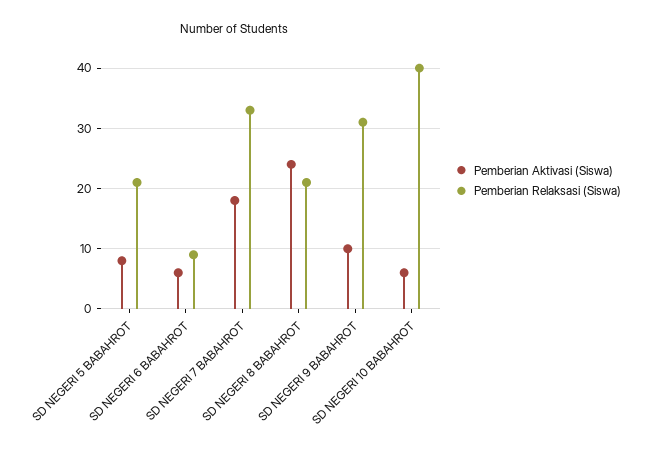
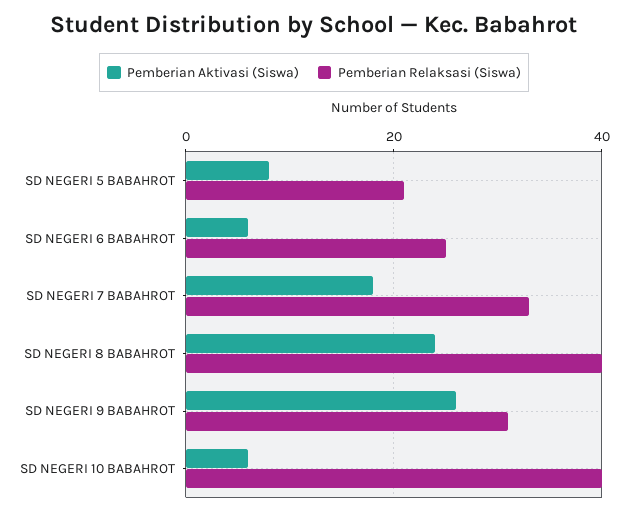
Pemberian Relaksasi (Siswa), SD NEGERI 6 BABAHROT: 9 -> 25
Pemberian Relaksasi (Siswa), SD NEGERI 8 BABAHROT: 21 -> 40
Pemberian Aktivasi (Siswa), SD NEGERI 9 BABAHROT: 10 -> 25

